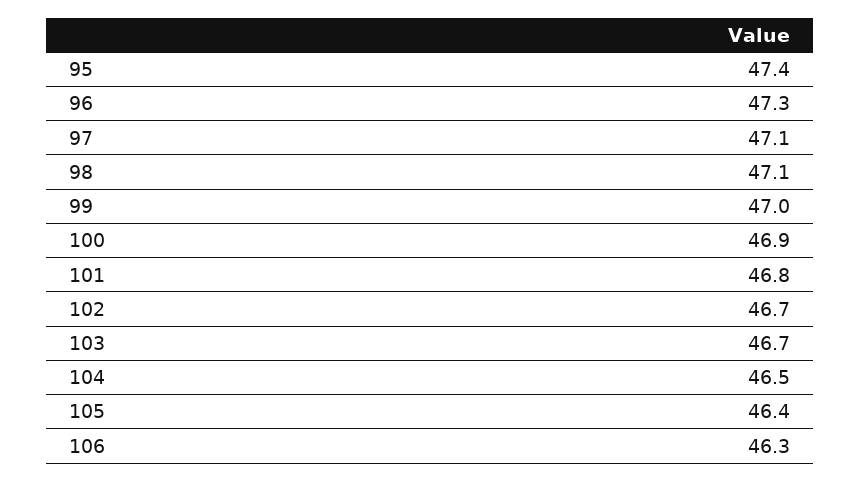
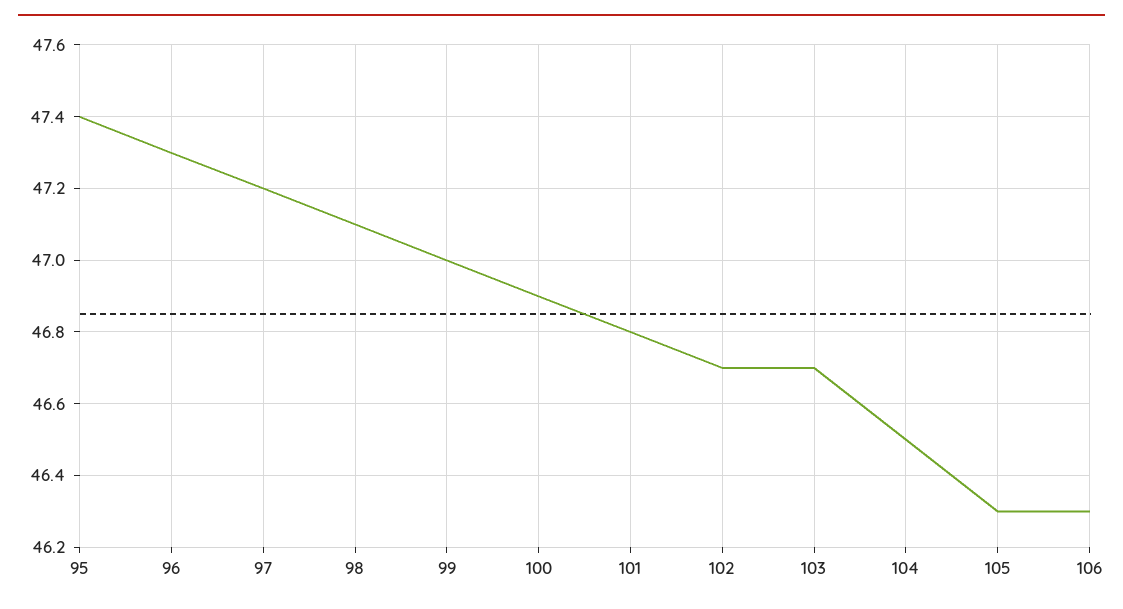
97: 47.1 -> 47.2
105: 46.4 -> 46.3

